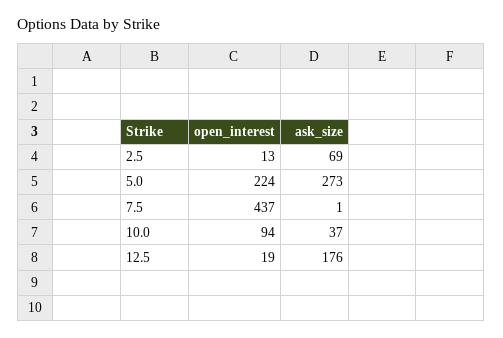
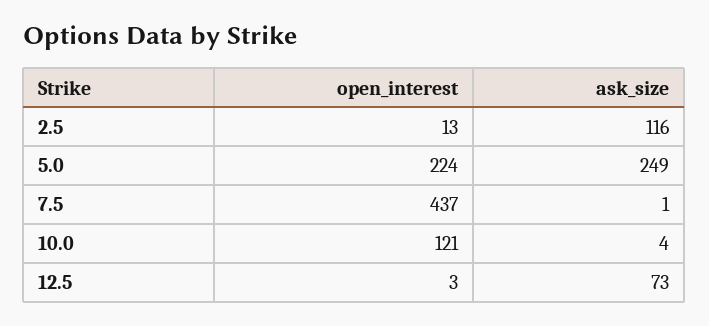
ask_size, 2.5: 69 -> 116
ask_size, 5.0: 273 -> 249
open_interest, 10.0: 94 -> 121
ask_size, 10.0: 37 -> 4
open_interest, 12.5: 19 -> 3
ask_size, 12.5: 176 -> 73

